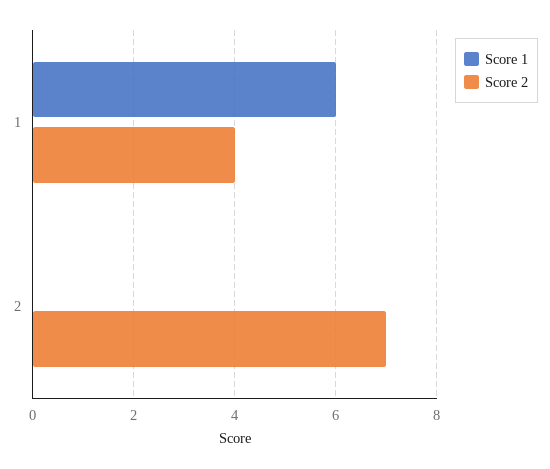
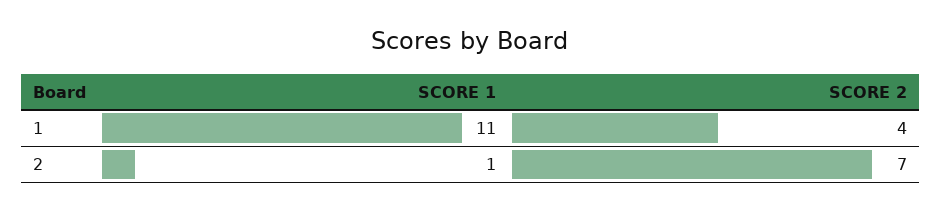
Score 1, 1: 6 -> 11
Score 1, 2: 0 -> 1

